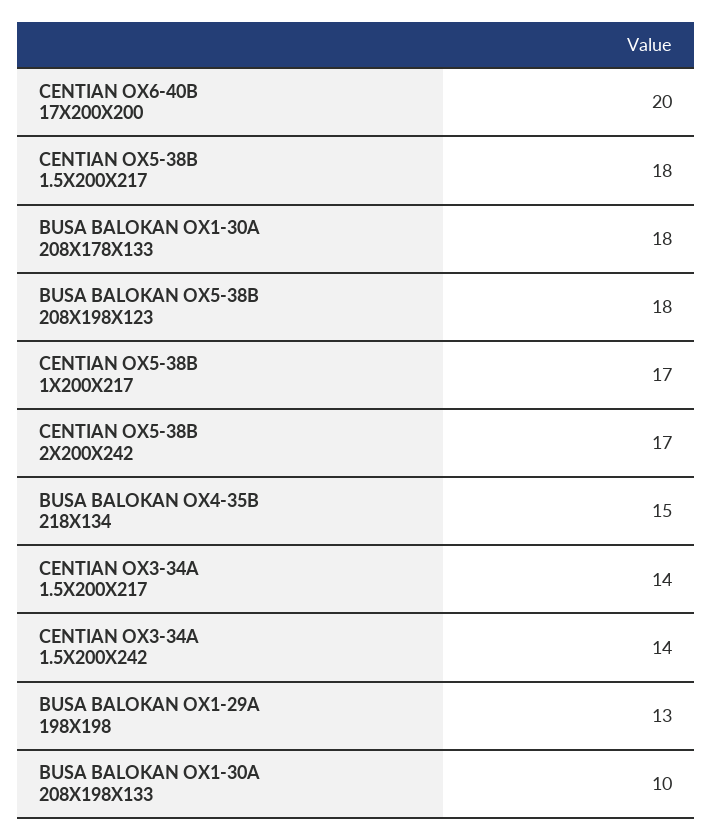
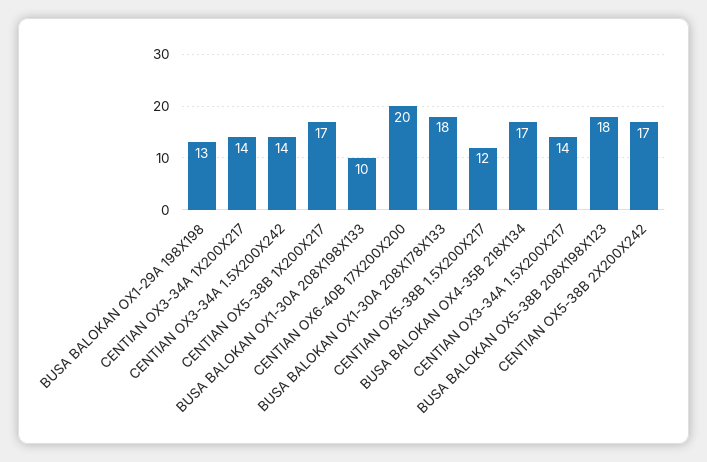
CENTIAN OX5-38B 1.5X200X217: 18 -> 12
BUSA BALOKAN OX4-35B 218X134: 15 -> 17
CENTIAN OX3-34A 1X200X217: none -> 14

